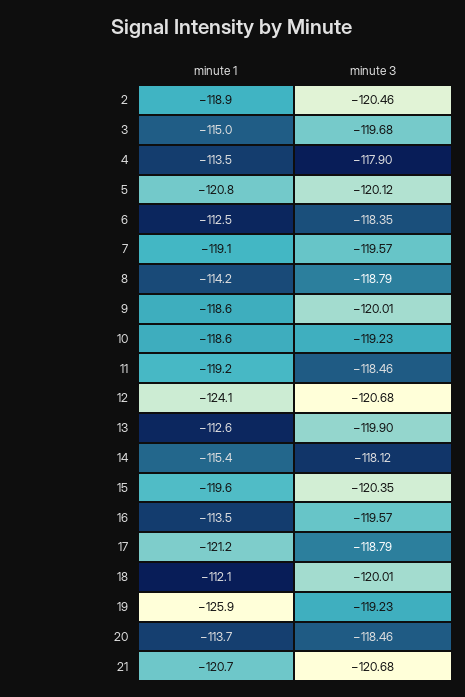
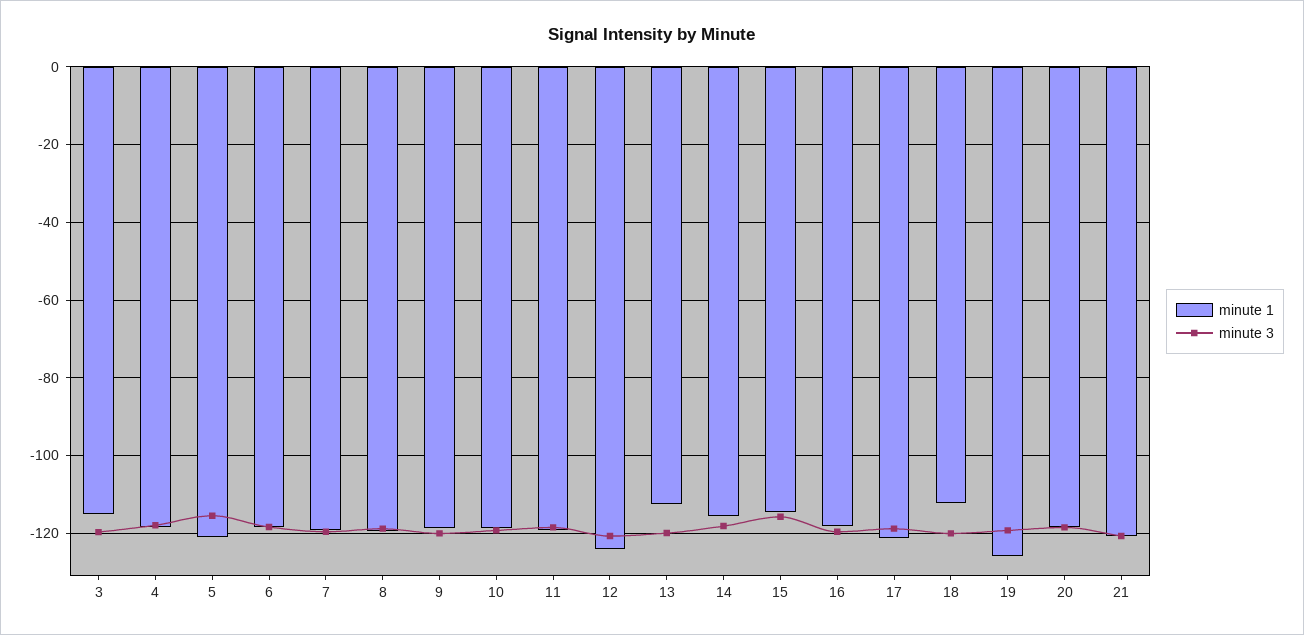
minute 1, 2: -118.9 -> none
minute 3, 2: -120.46 -> none
minute 1, 4: -113.5 -> -118
minute 3, 5: -120.12 -> -116
minute 1, 6: -112.5 -> -118
minute 1, 8: -114.2 -> -120
minute 1, 15: -119.6 -> -114
minute 3, 15: -120.35 -> -116
minute 1, 16: -113.5 -> -118
minute 1, 20: -113.7 -> -118

